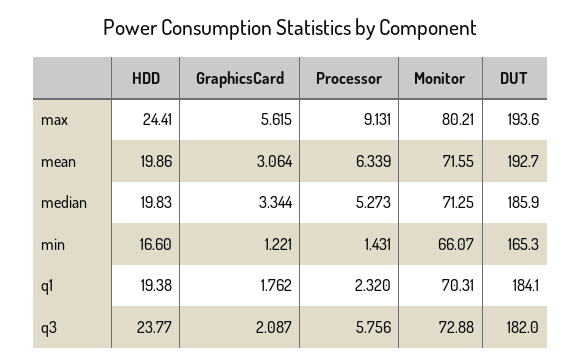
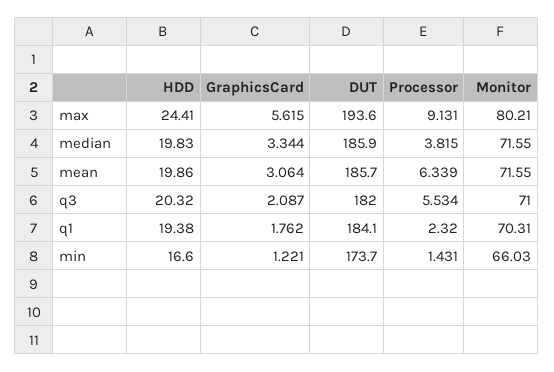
DUT, mean: 192.7 -> 185.7
Processor, median: 5.273 -> 3.815
Monitor, median: 71.25 -> 71.55
Monitor, min: 66.07 -> 66.03
DUT, min: 165.3 -> 173.7
HDD, q3: 23.77 -> 20.32
Processor, q3: 5.756 -> 5.534
Monitor, q3: 72.88 -> 71

